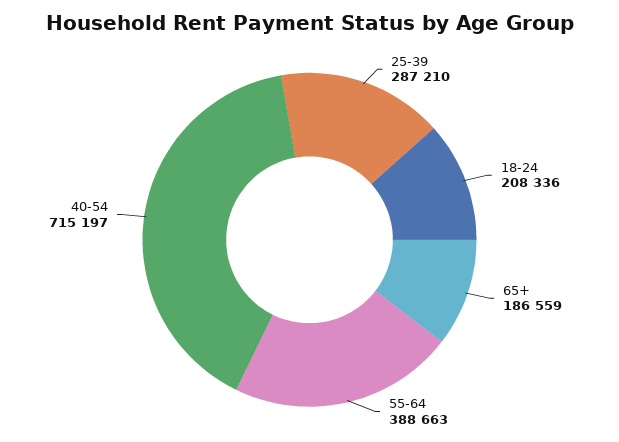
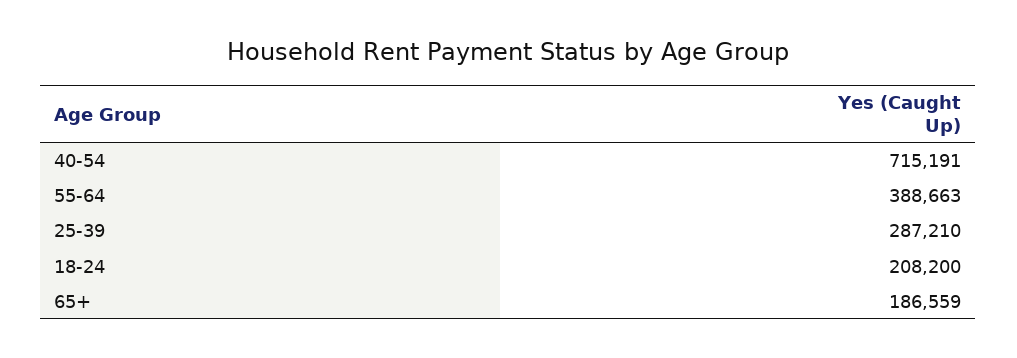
18-24: 208336 -> 208200
40-54: 715197 -> 715191

